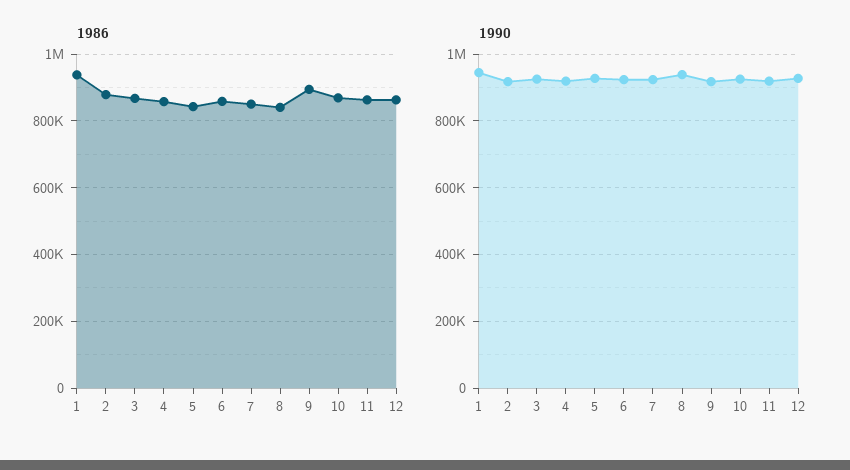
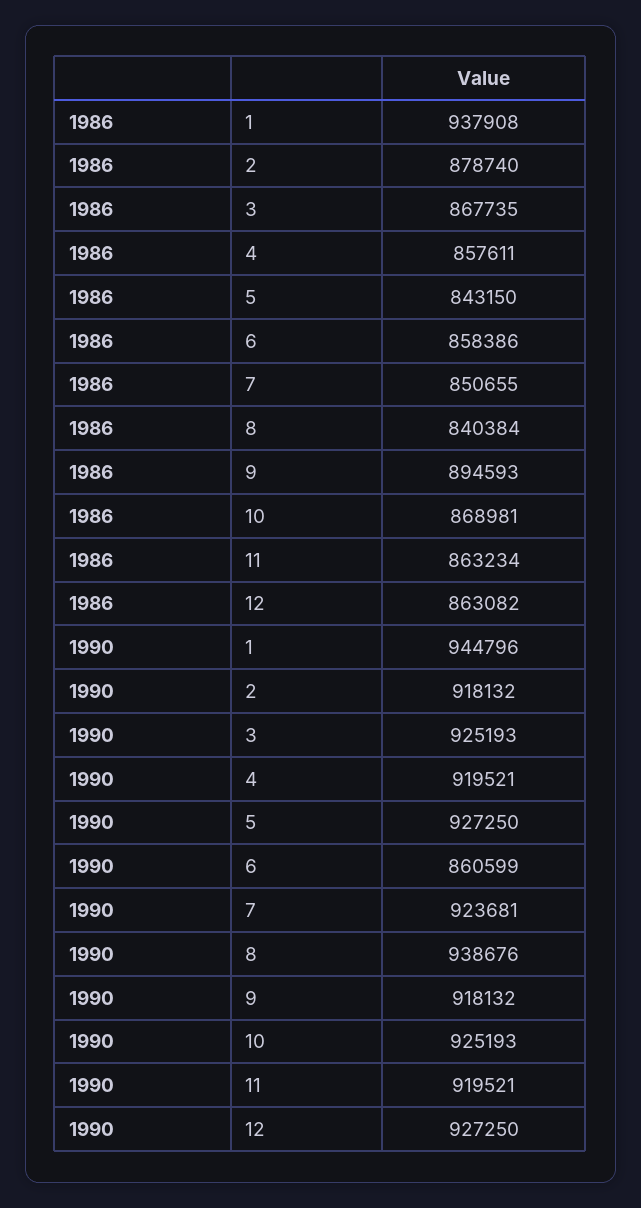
1990, 6: 920000 -> 860599

